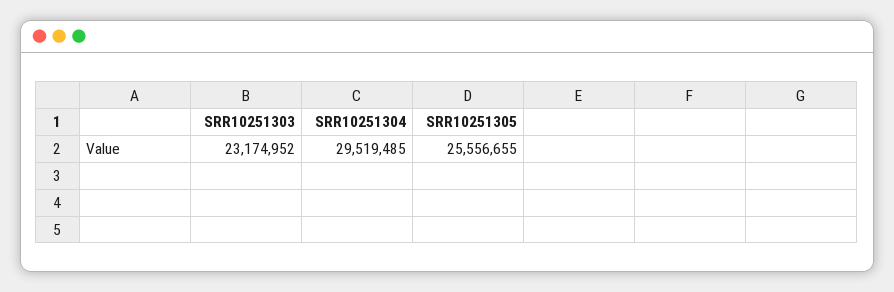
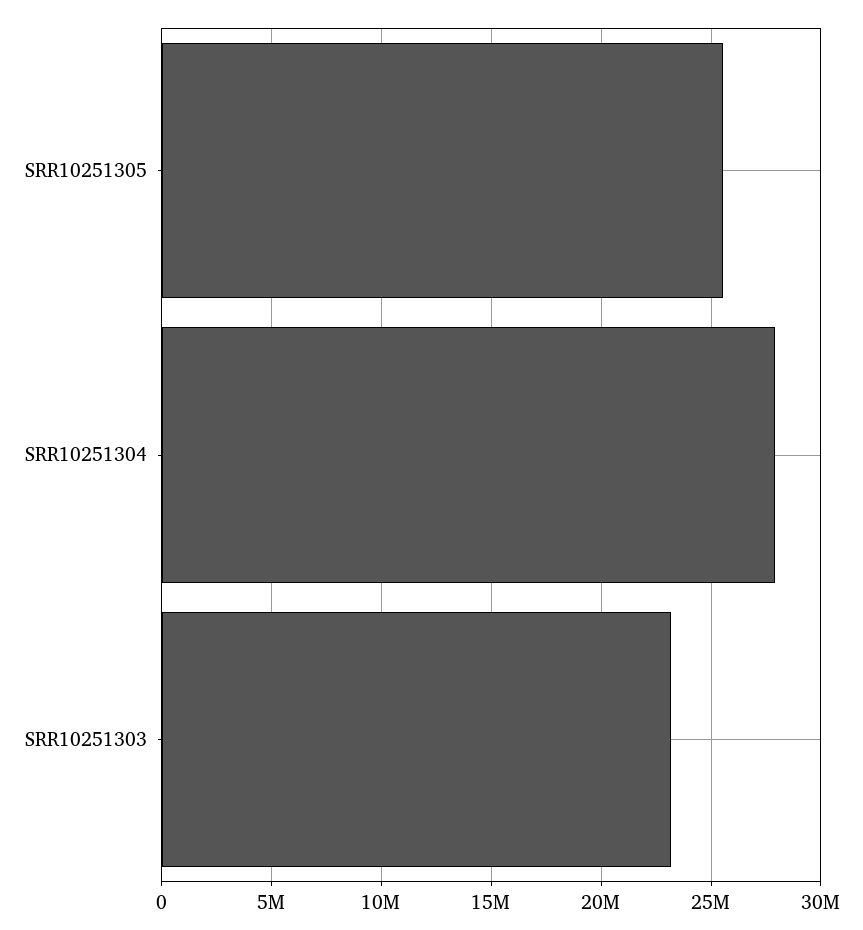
SRR10251304: 29519485 -> 28000000

